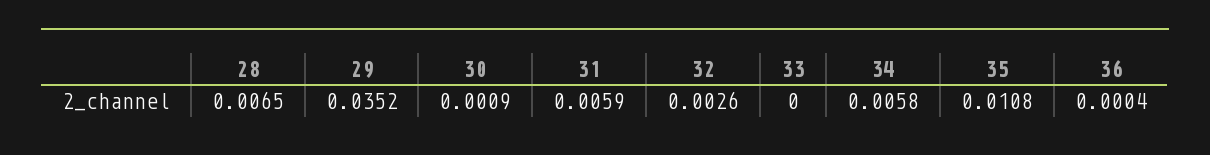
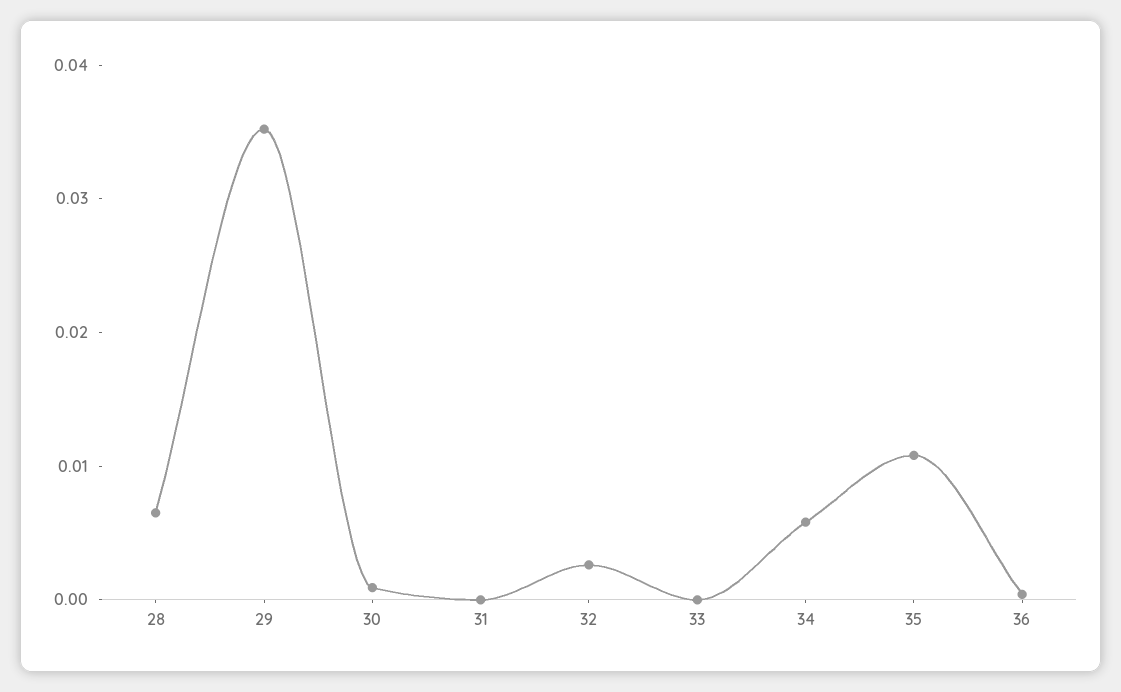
31: 0.0059 -> 0

